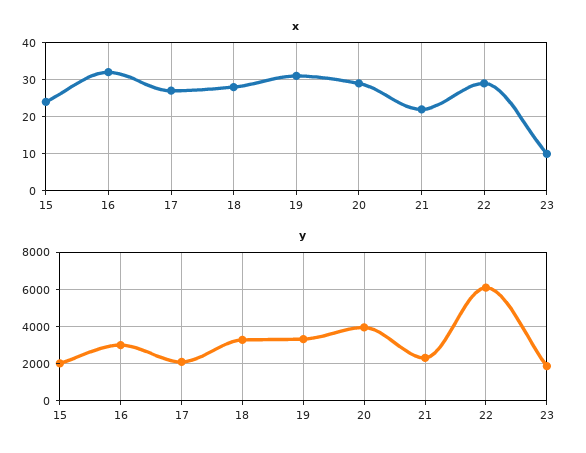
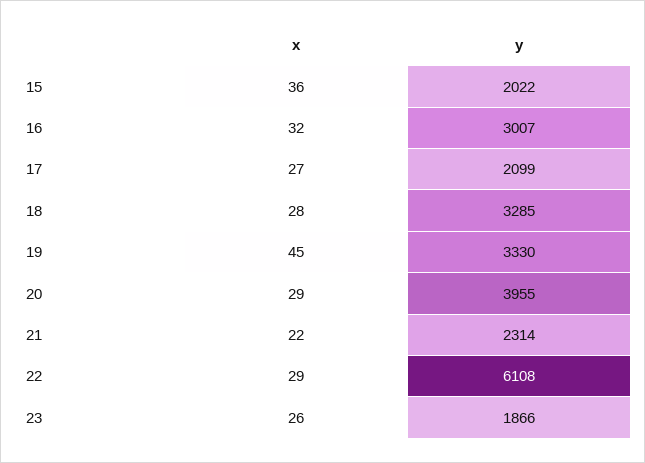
x, 15: 25 -> 36
x, 19: 30 -> 45
x, 23: 10 -> 26

